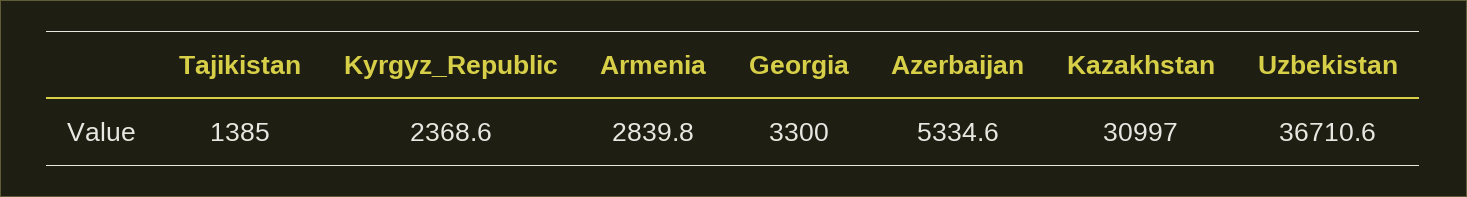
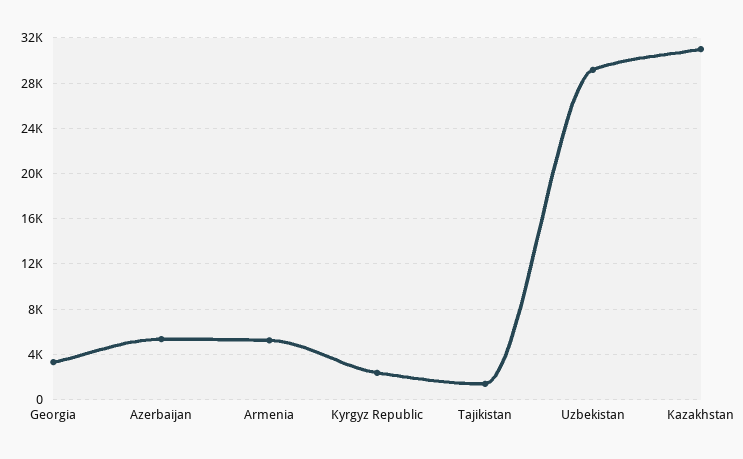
Armenia: 2839.8 -> 5000
Uzbekistan: 36710.6 -> 29000

